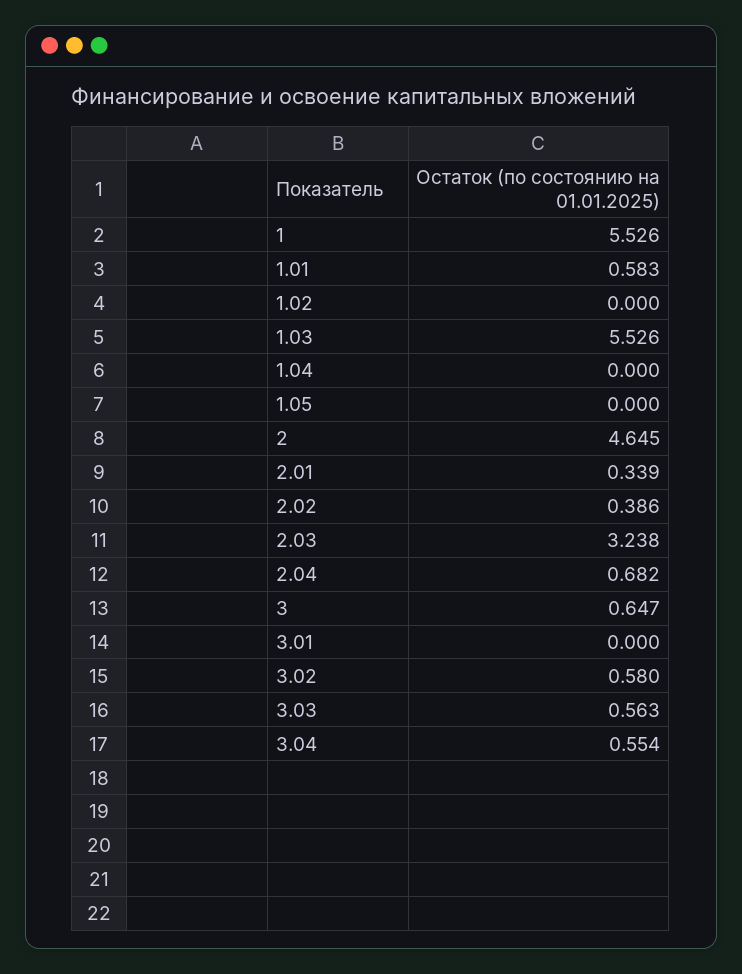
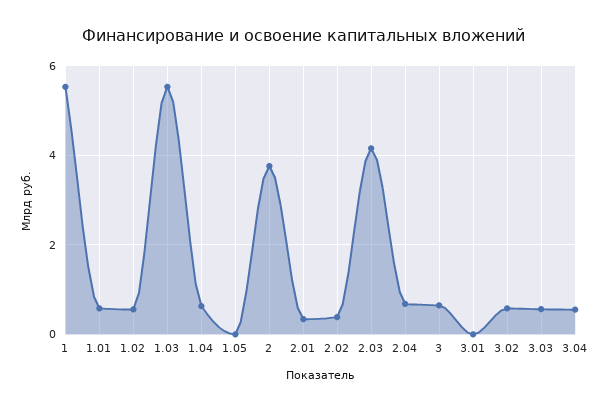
1.02: 0 -> 0.6
1.04: 0 -> 0.6
2: 4.645 -> 3.8
2.03: 3.238 -> 4.2

